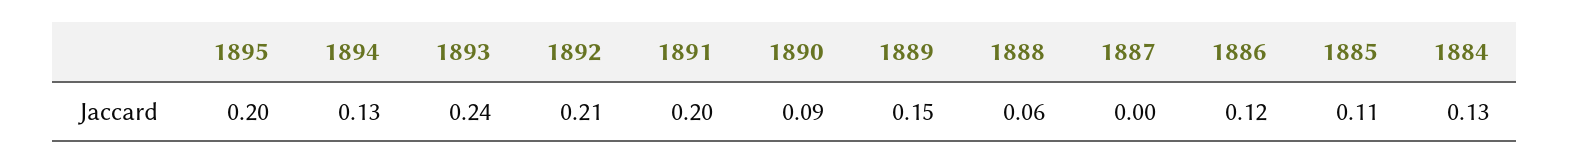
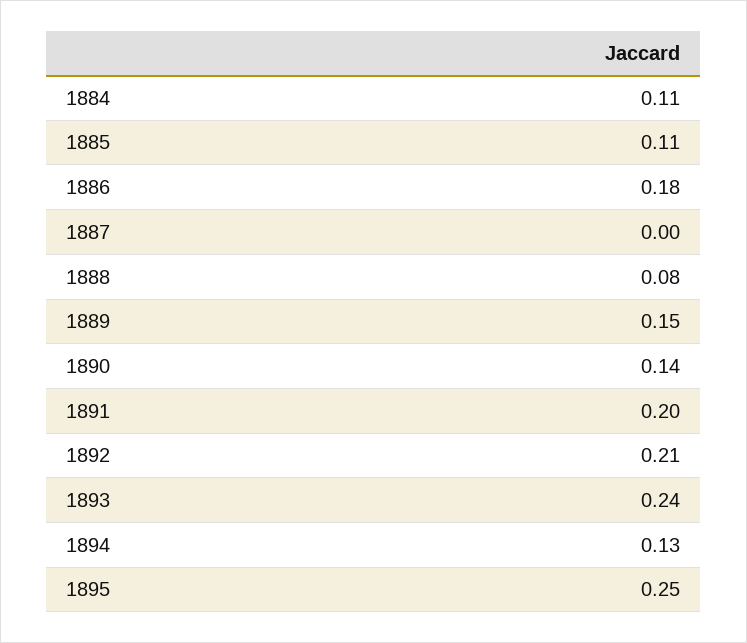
1895: 0.2 -> 0.25
1890: 0.09 -> 0.14
1888: 0.06 -> 0.08
1886: 0.12 -> 0.18
1884: 0.13 -> 0.11

